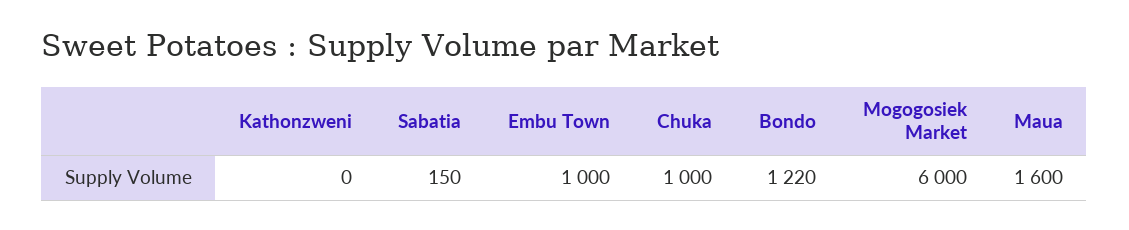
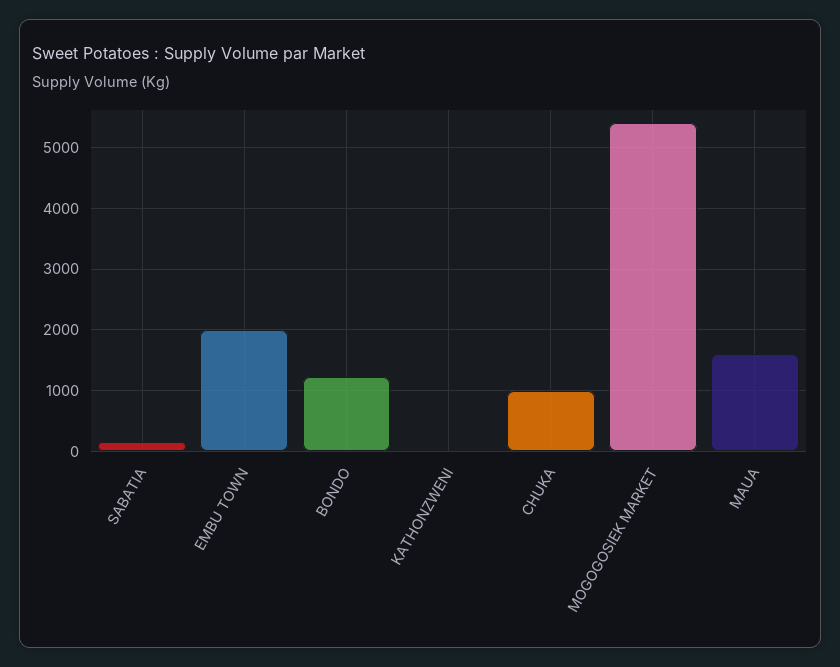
Embu Town: 1000 -> 2000
Mogogosiek Market: 6000 -> 5400

